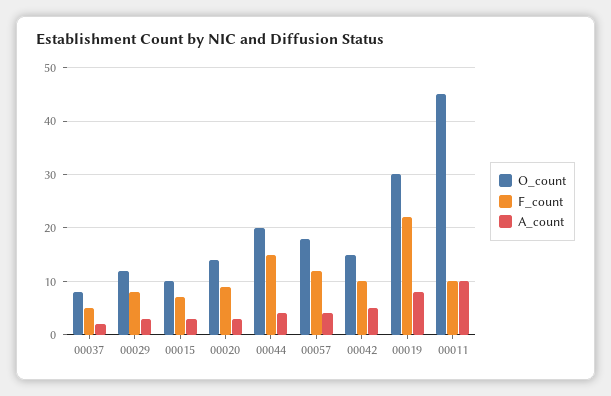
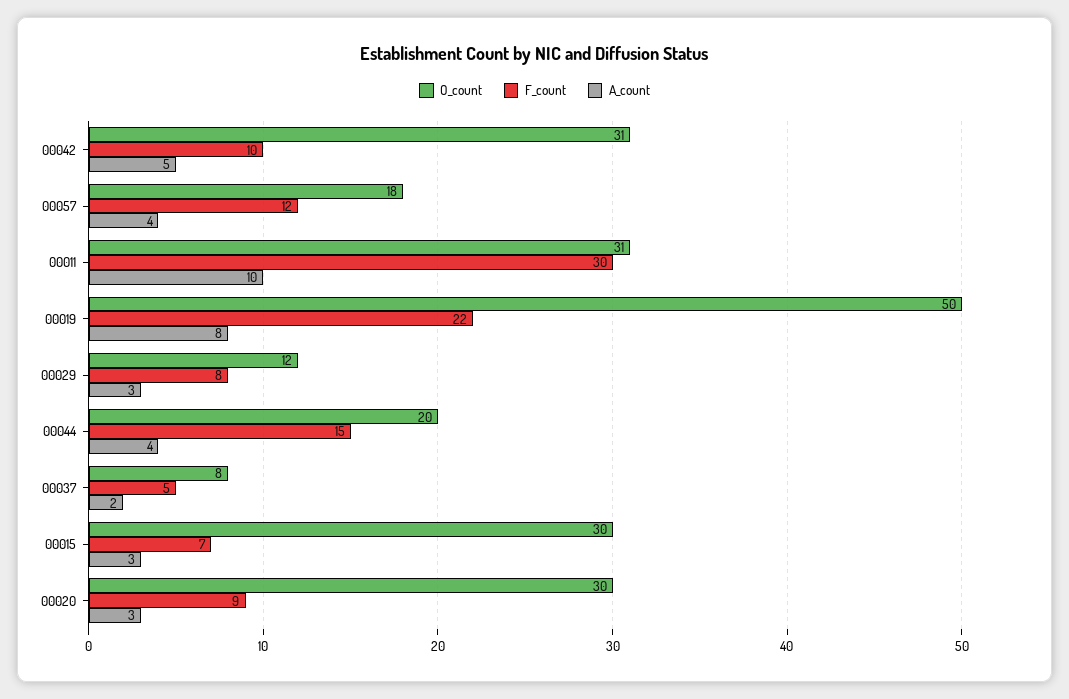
O_count, 00015: 10 -> 30
O_count, 00020: 15 -> 30
O_count, 00042: 15 -> 31
O_count, 00019: 30 -> 50
O_count, 00011: 45 -> 31
F_count, 00011: 10 -> 30

